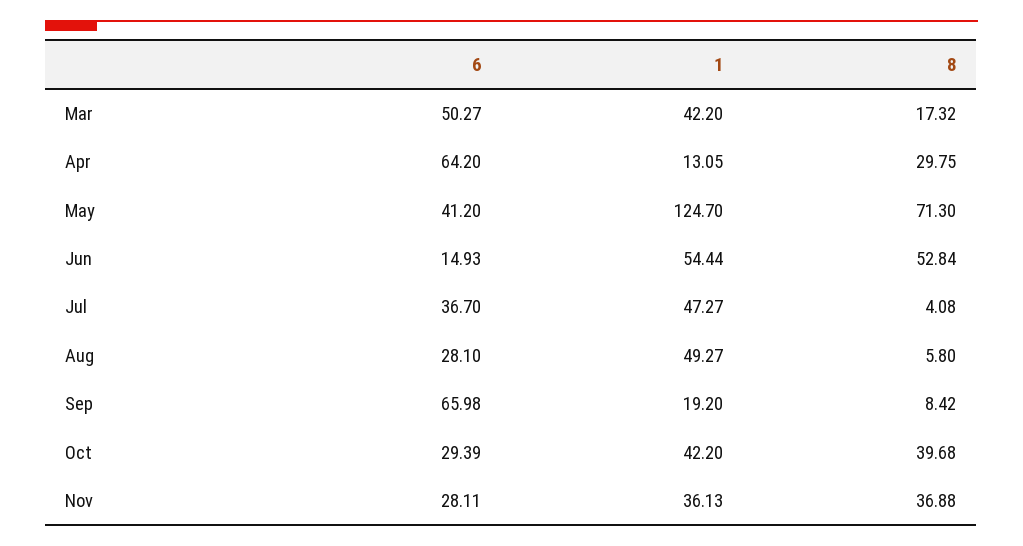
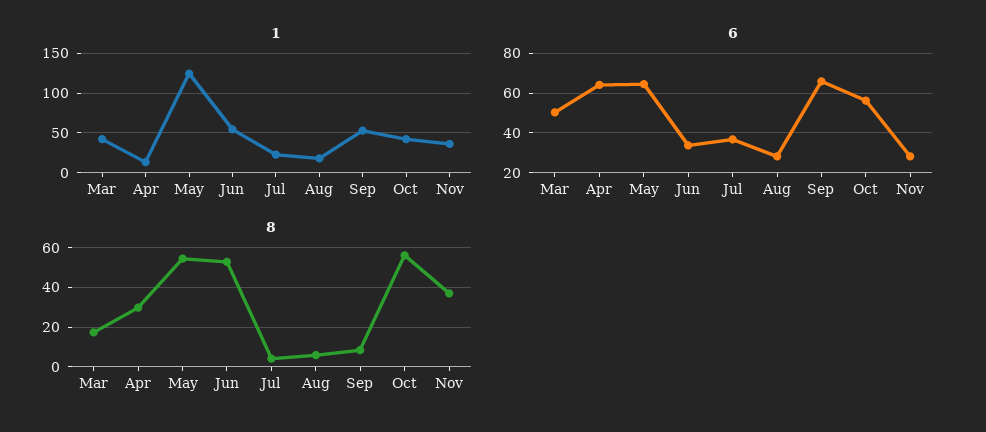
6, May: 41.2 -> 65
8, May: 71.3 -> 55
6, Jun: 14.93 -> 35
1, Jul: 47.27 -> 20
1, Aug: 49.27 -> 20
1, Sep: 19.2 -> 50
6, Oct: 29.39 -> 55
8, Oct: 39.68 -> 55

